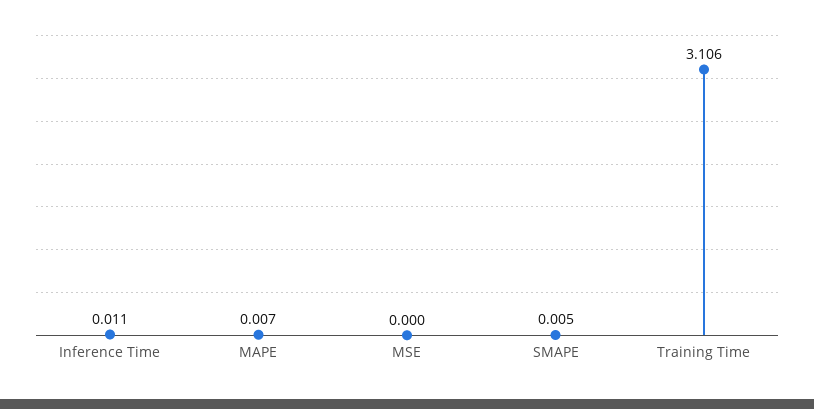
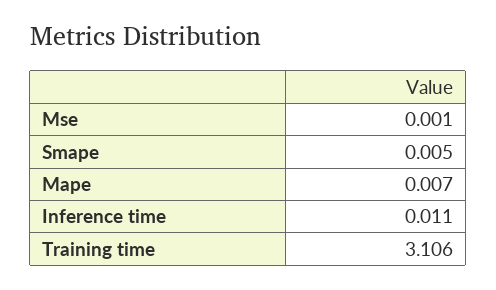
MSE: 0 -> 0.001

